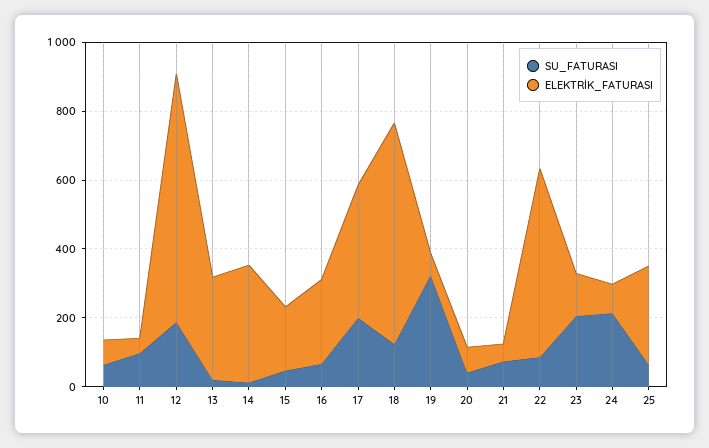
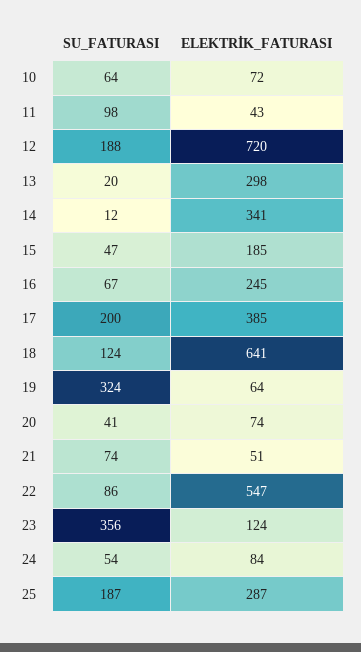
SU_FATURASI, 23: 200 -> 356
SU_FATURASI, 24: 200 -> 54
SU_FATURASI, 25: 50 -> 187

